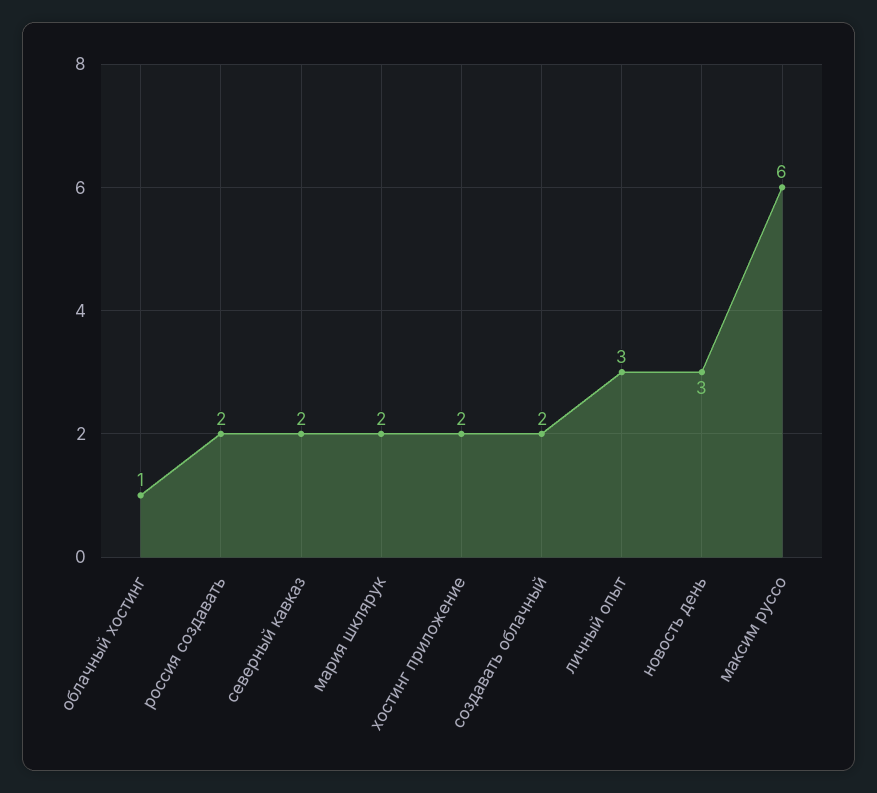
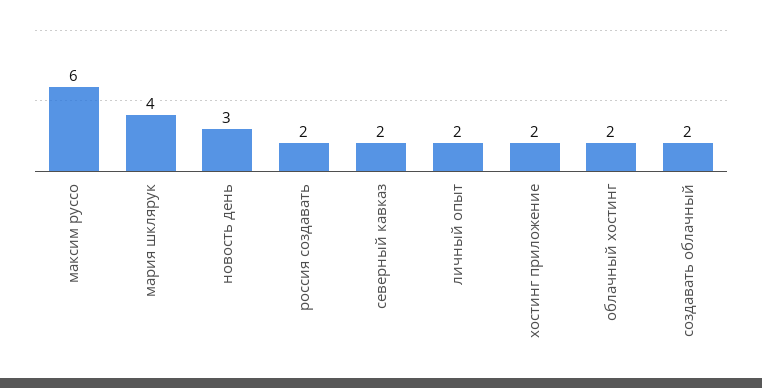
облачный хостинг: 1 -> 2
мария шклярук: 2 -> 4
личный опыт: 3 -> 2

